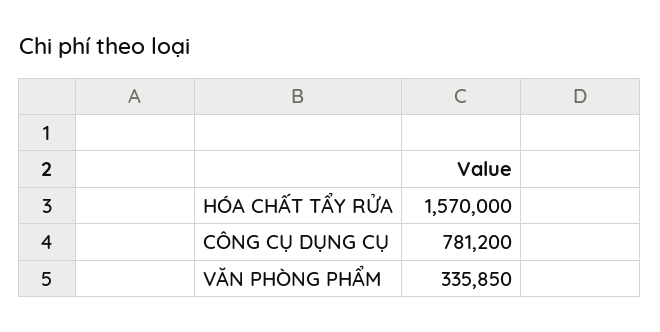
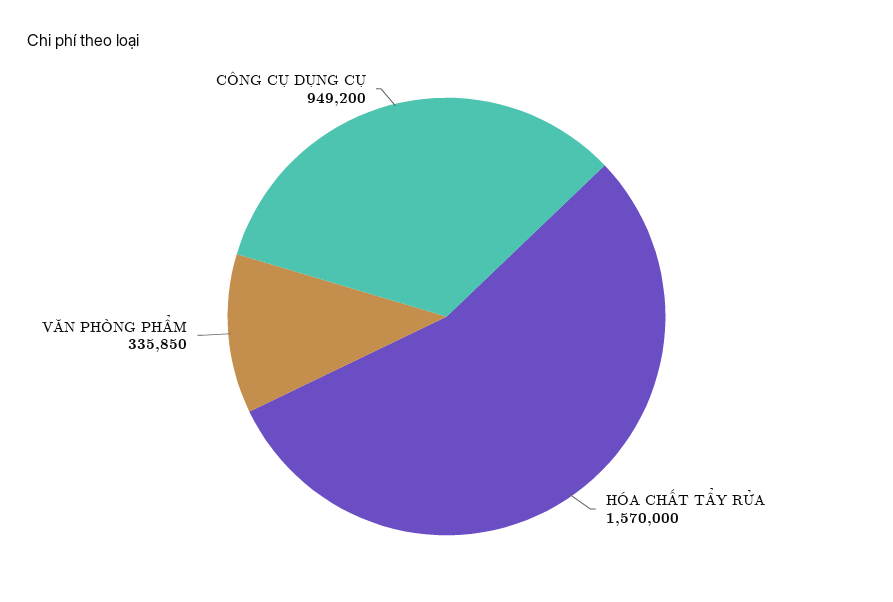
CÔNG CỤ DỤNG CỤ: 781200 -> 949200

